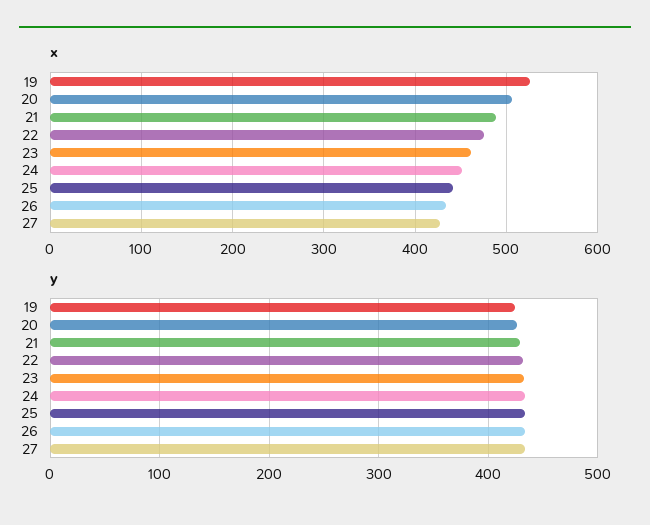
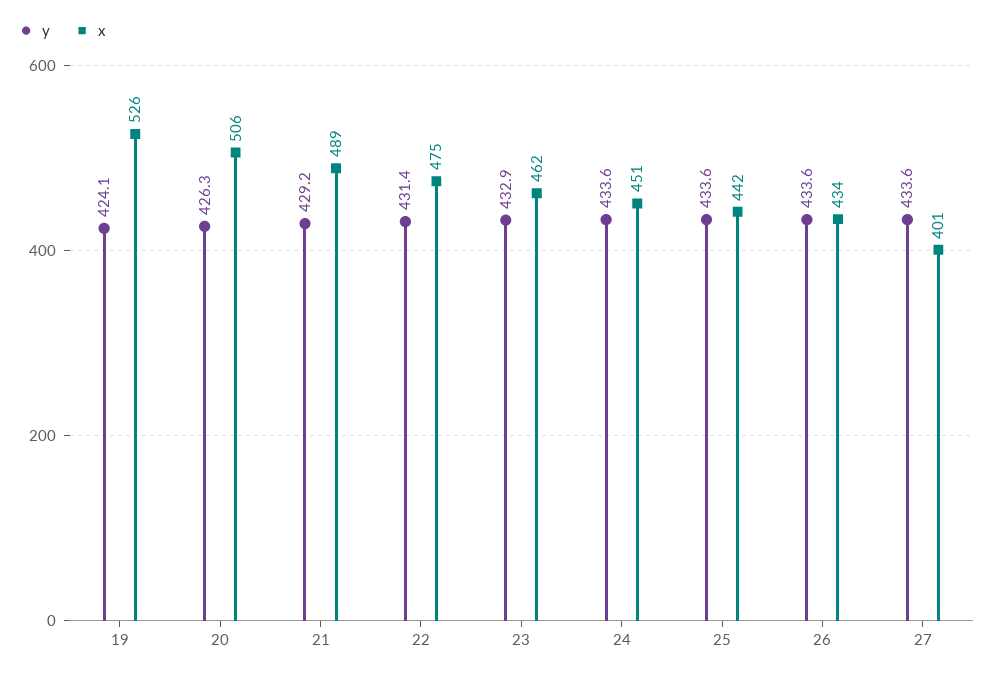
x, 27: 430 -> 401

